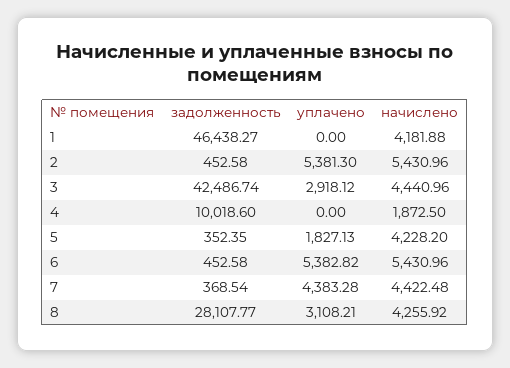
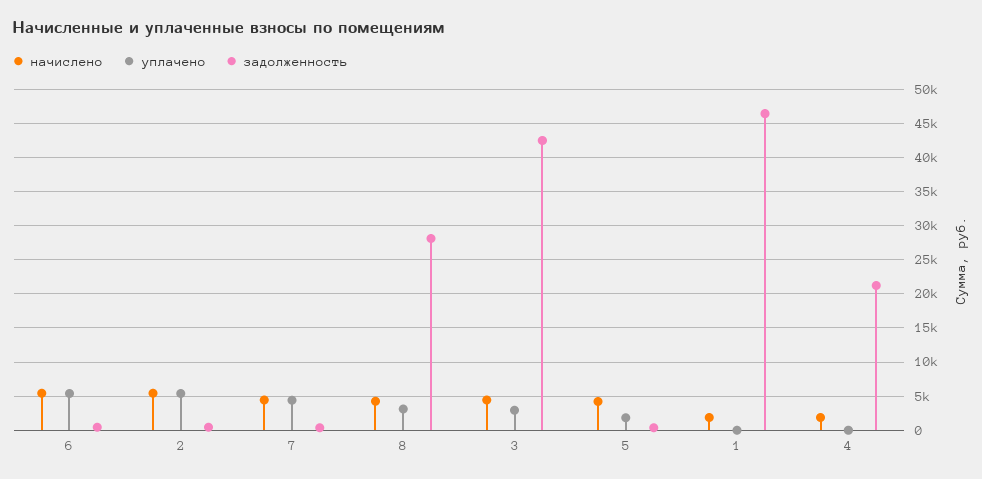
начислено, 1: 4181.88 -> 2000
задолженность, 4: 10018.6 -> 21000

